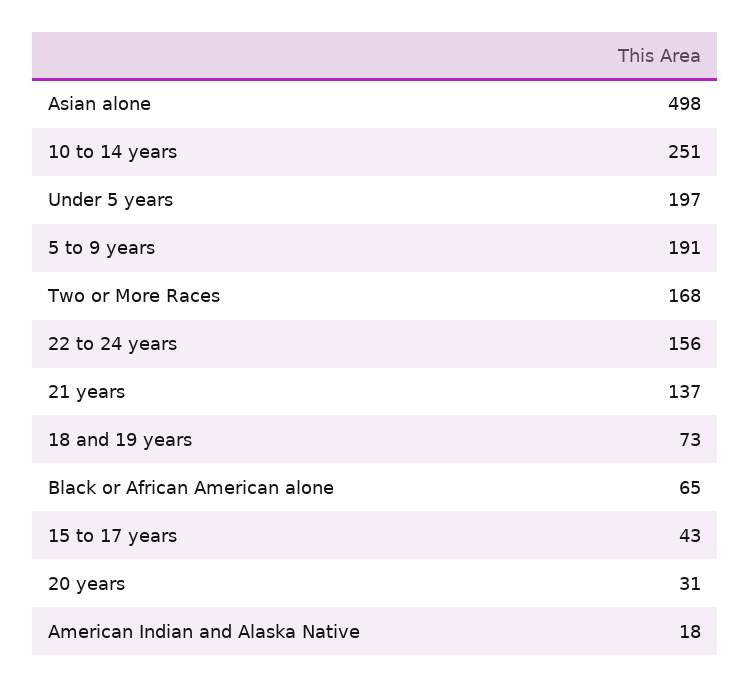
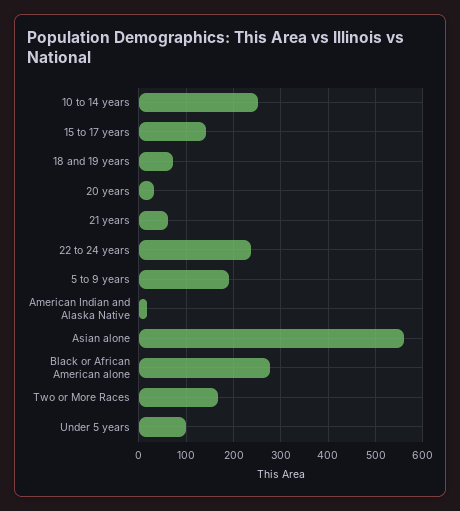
Asian alone: 498 -> 560
Under 5 years: 197 -> 100
22 to 24 years: 156 -> 240
21 years: 137 -> 60
Black or African American alone: 65 -> 280
15 to 17 years: 43 -> 140

